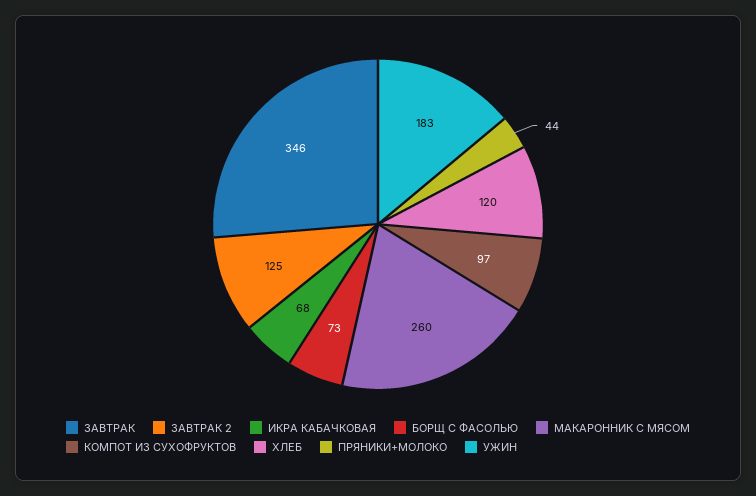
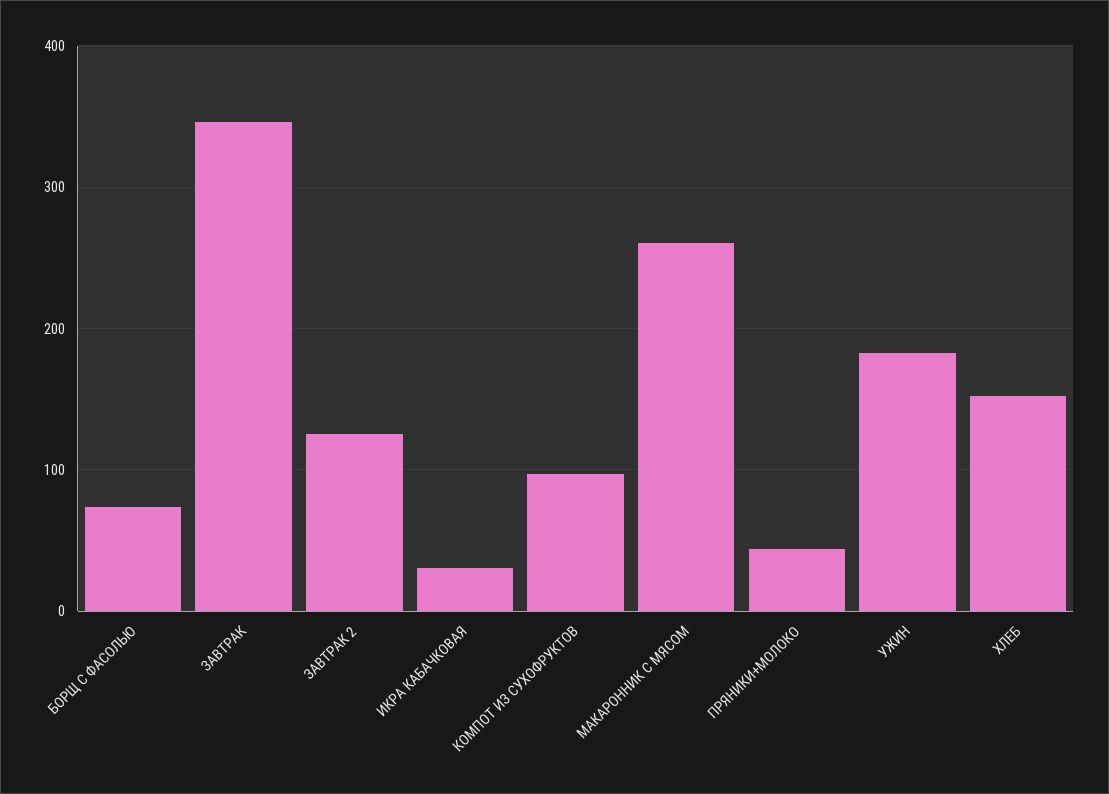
ИКРА КАБАЧКОВАЯ: 68 -> 30
ХЛЕБ: 120 -> 150

